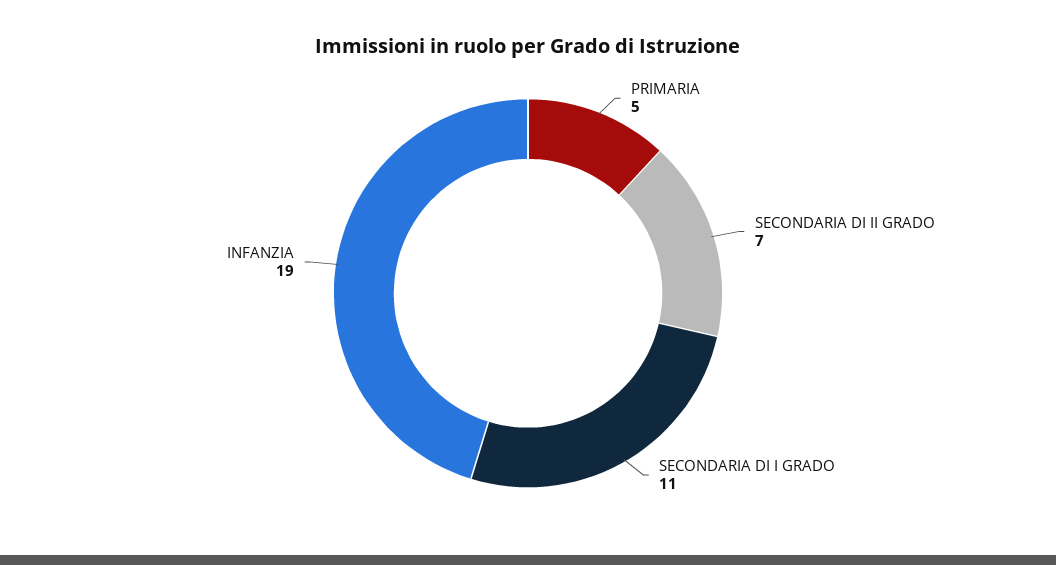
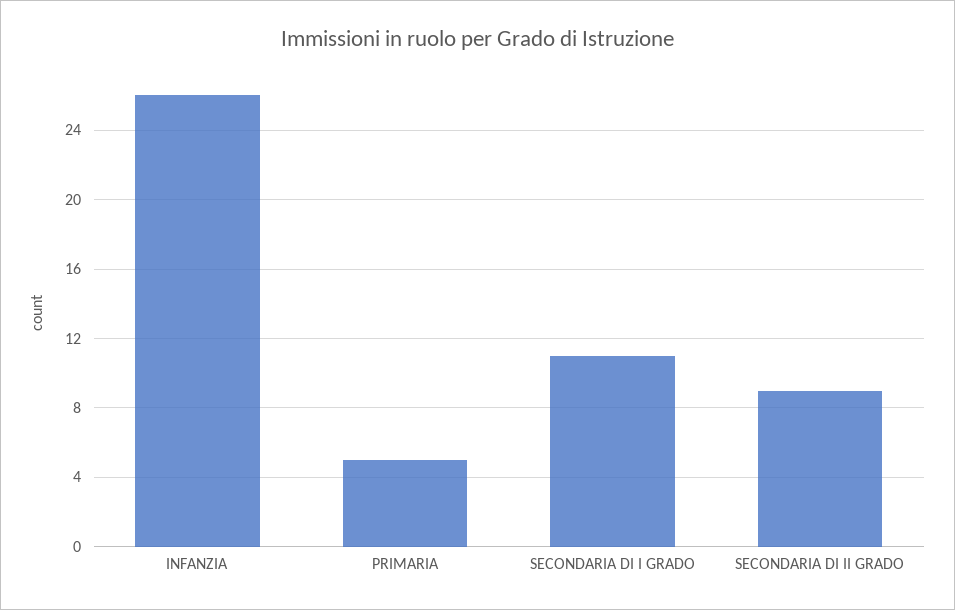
SECONDARIA DI II GRADO: 7 -> 9
INFANZIA: 19 -> 26

